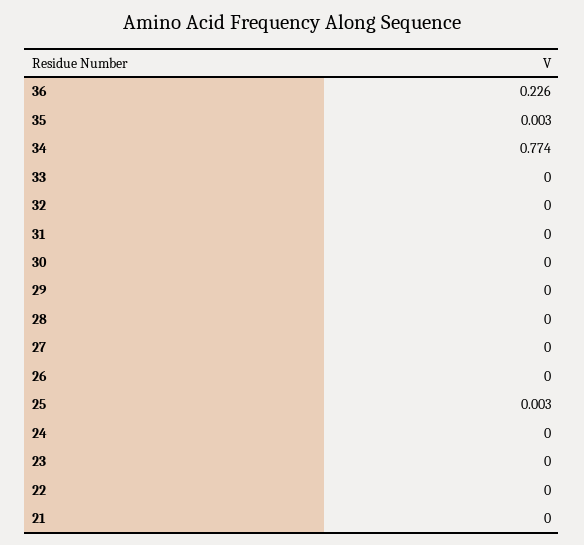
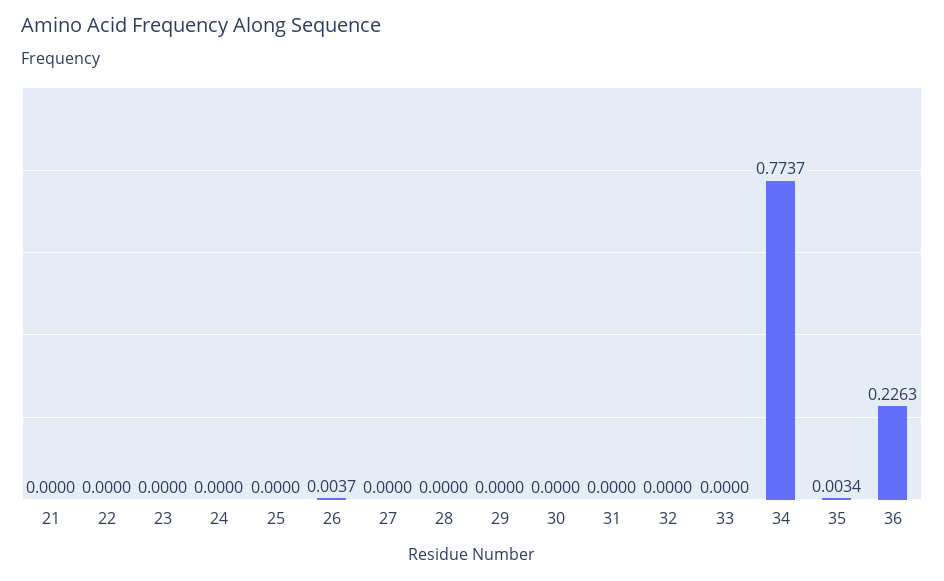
26: 0 -> 0.0037
25: 0.003 -> 0

